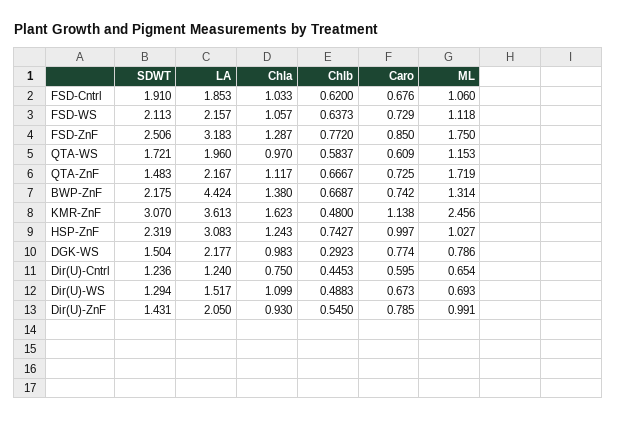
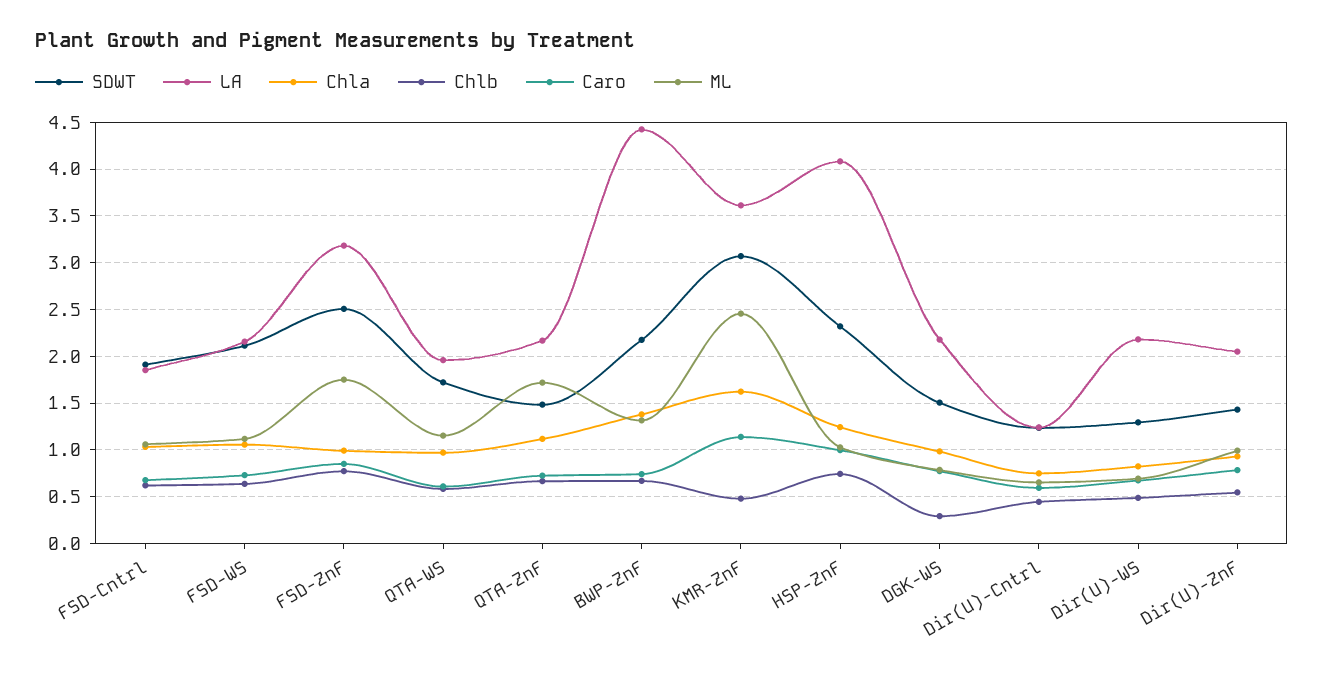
Chla, FSD-ZnF: 1.287 -> 1
LA, HSP-ZnF: 3.083 -> 4.1
LA, Dir(U)-WS: 1.517 -> 2.2
Chla, Dir(U)-WS: 1.099 -> 0.8

